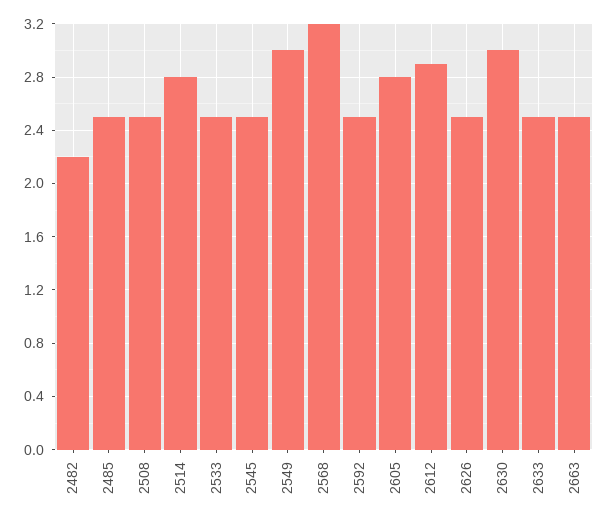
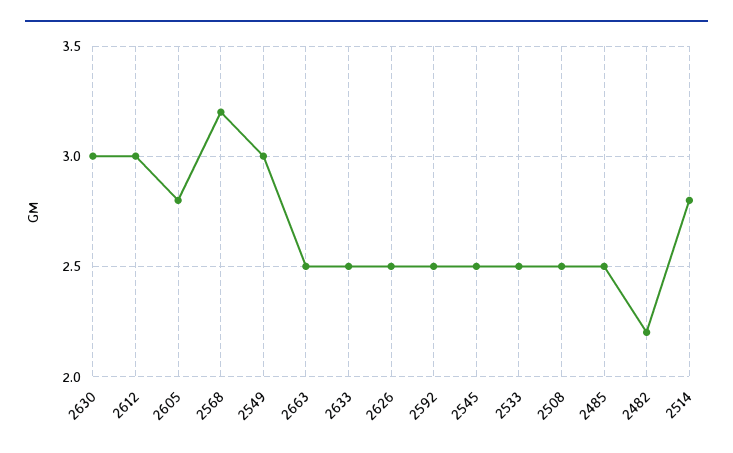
2612: 2.9 -> 3

